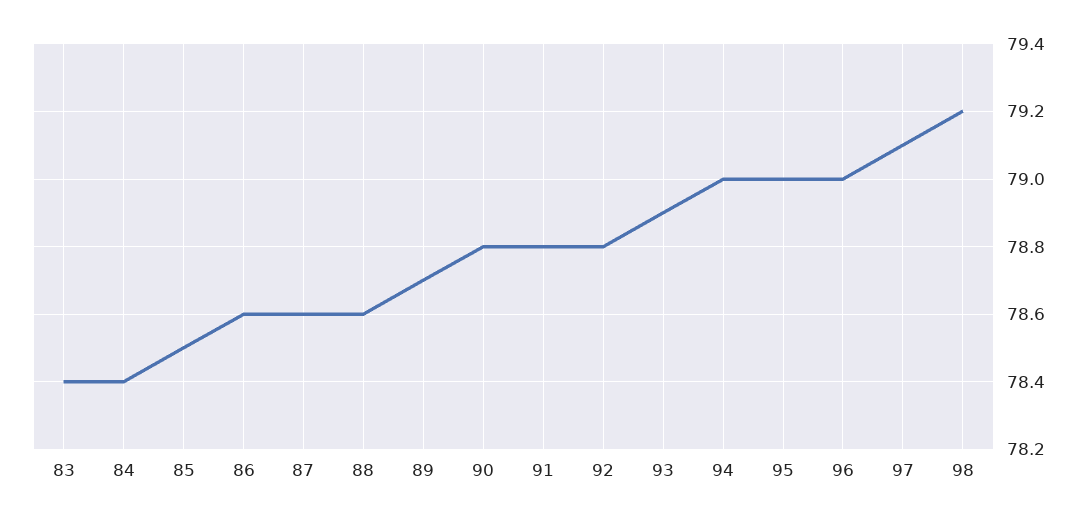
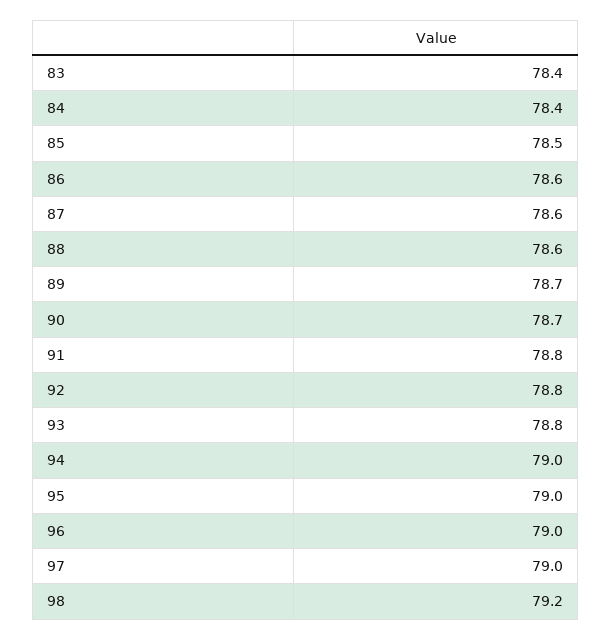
90: 78.8 -> 78.7
93: 78.9 -> 78.8
97: 79.1 -> 79

